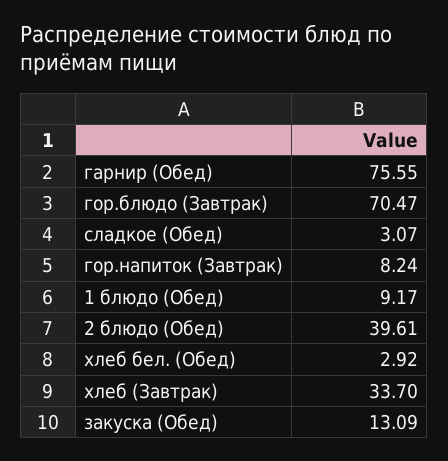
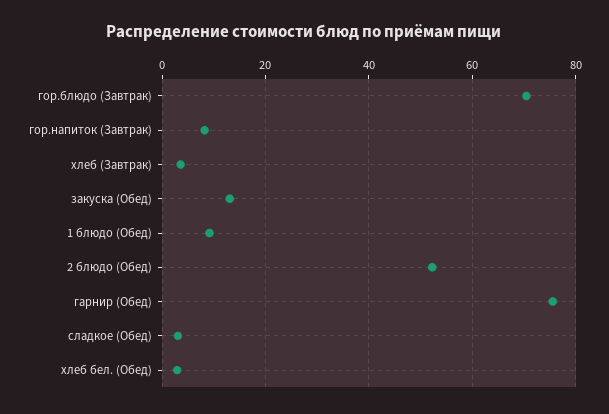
2 блюдо (Обед): 39.61 -> 52
хлеб (Завтрак): 33.7 -> 4

